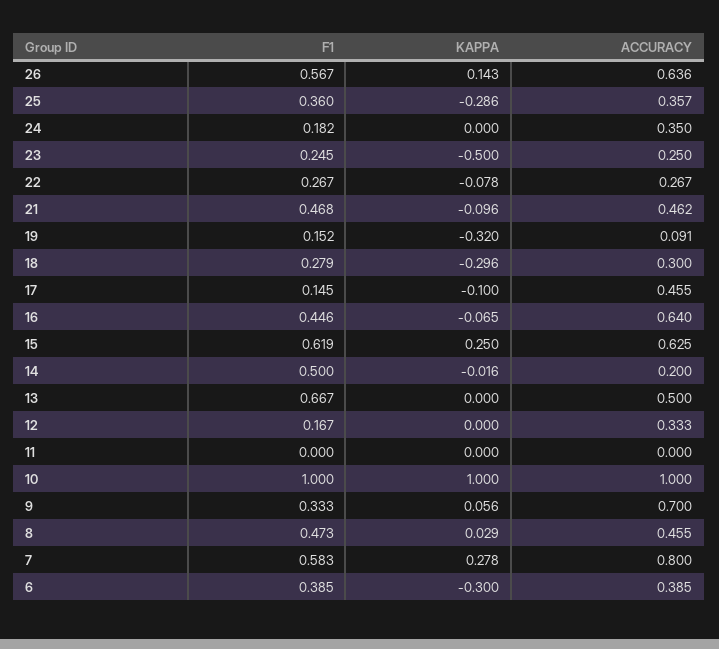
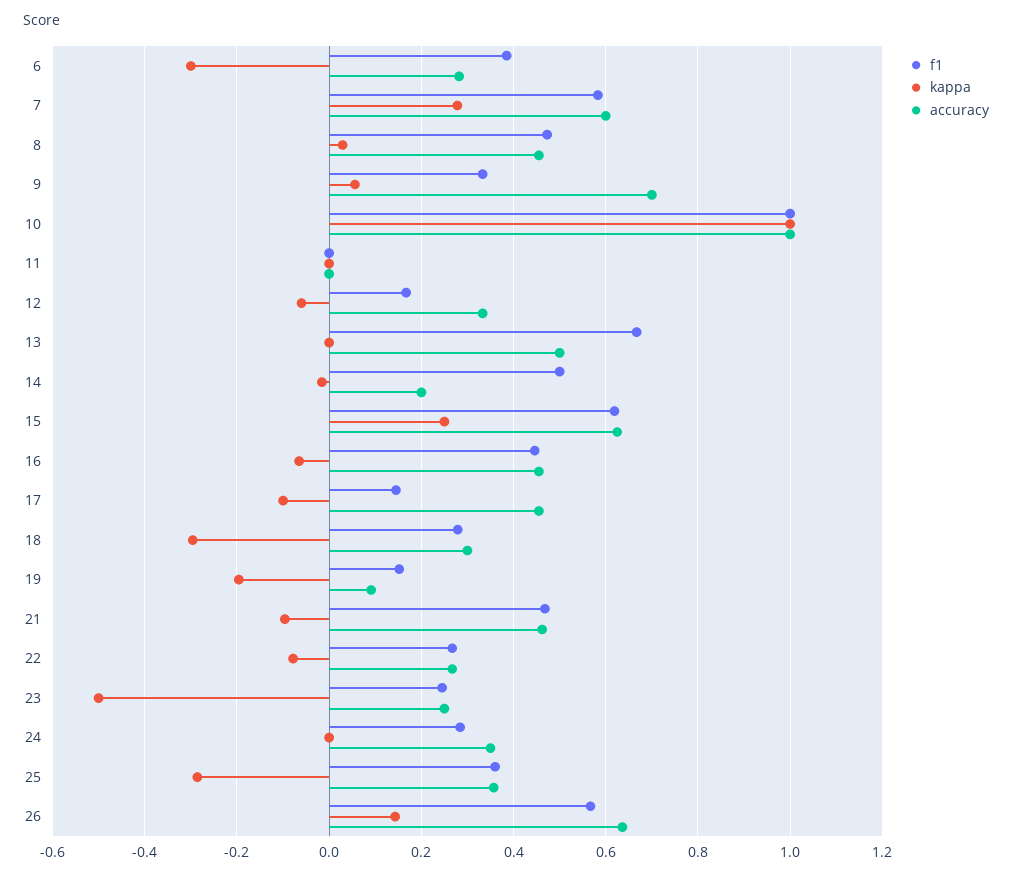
F1, 24: 0.182 -> 0.28
KAPPA, 19: -0.32 -> -0.2
ACCURACY, 16: 0.64 -> 0.46
KAPPA, 12: 0 -> -0.06
ACCURACY, 7: 0.8 -> 0.6
ACCURACY, 6: 0.385 -> 0.28

